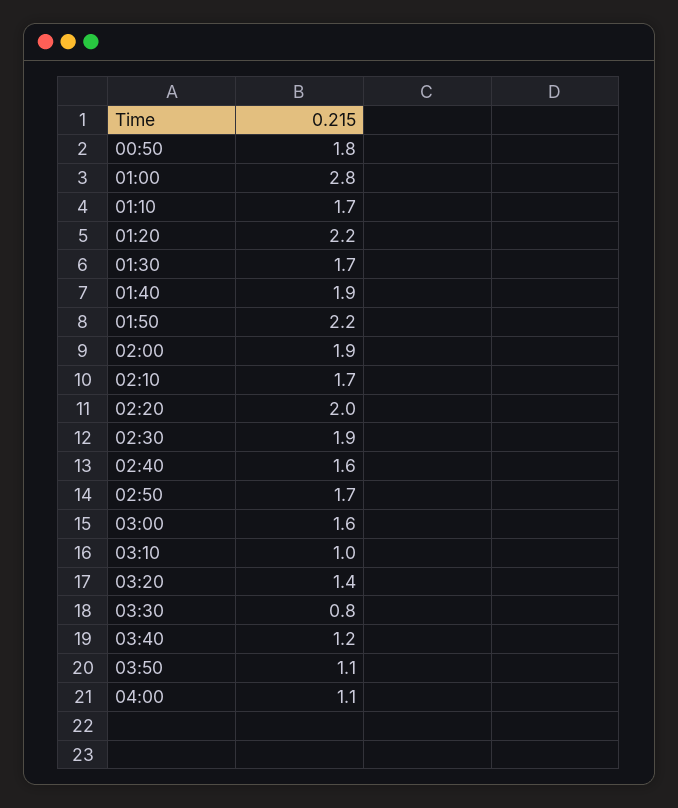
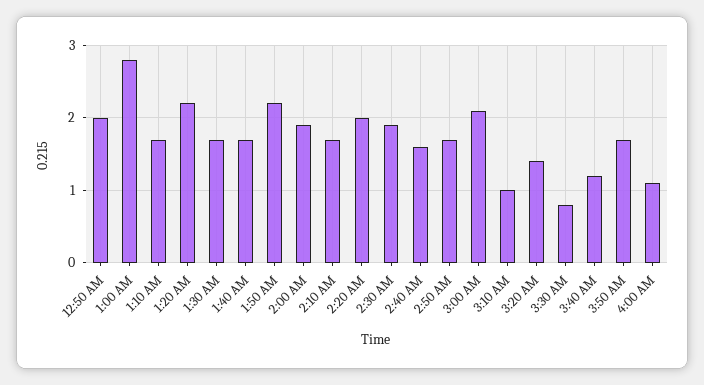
00:50: 1.8 -> 2
01:40: 1.9 -> 1.7
03:00: 1.6 -> 2.1
03:50: 1.1 -> 1.7

